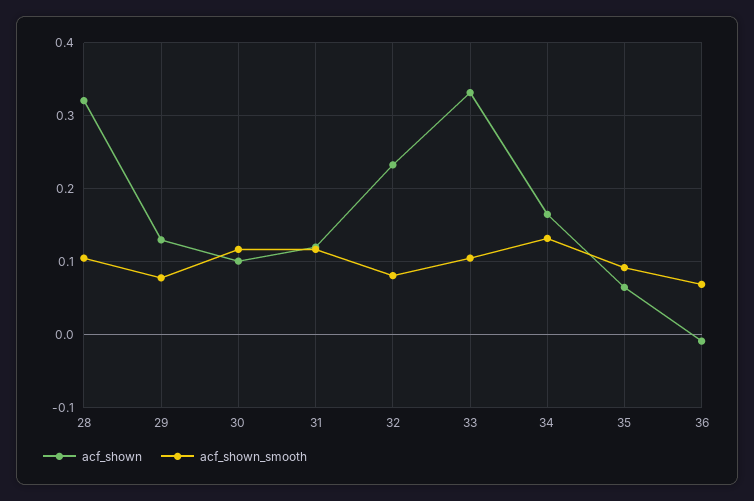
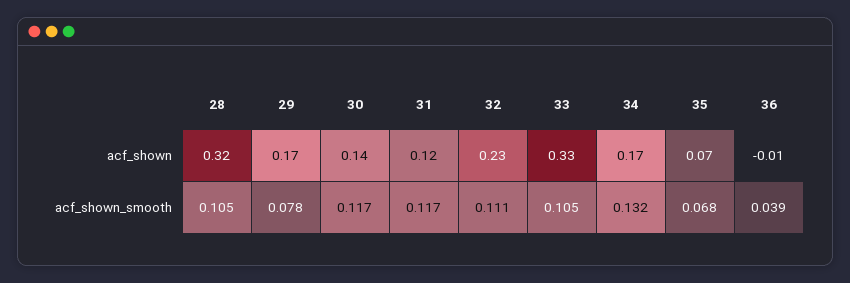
acf_shown, 29: 0.13 -> 0.17
acf_shown, 30: 0.1 -> 0.14
acf_shown_smooth, 32: 0.08 -> 0.111
acf_shown_smooth, 35: 0.09 -> 0.068
acf_shown_smooth, 36: 0.07 -> 0.039

